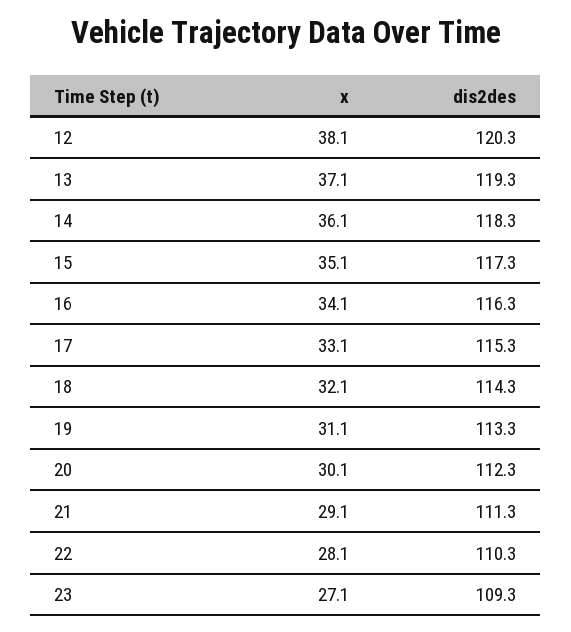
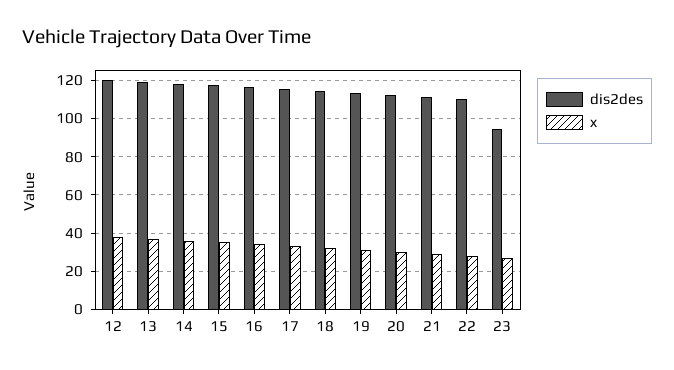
dis2des, 23: 109.3 -> 95

